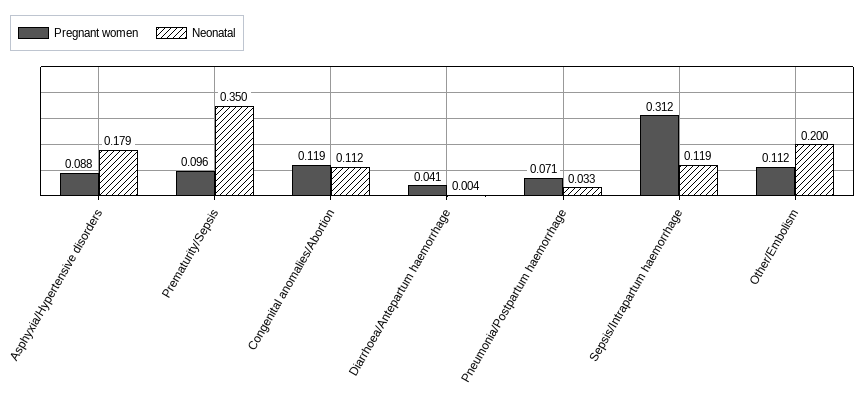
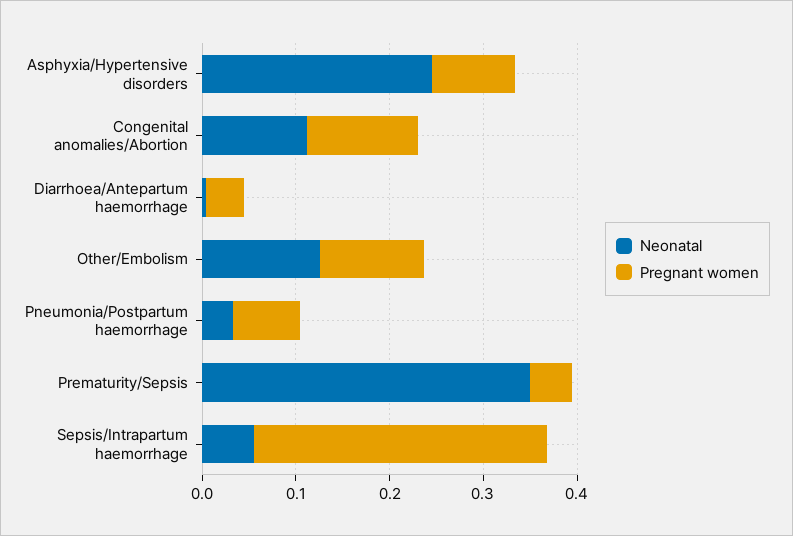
Neonatal, Asphyxia/Hypertensive disorders: 0.179 -> 0.24
Pregnant women, Prematurity/Sepsis: 0.096 -> 0.04
Neonatal, Sepsis/Intrapartum haemorrhage: 0.119 -> 0.06
Neonatal, Other/Embolism: 0.2 -> 0.12

